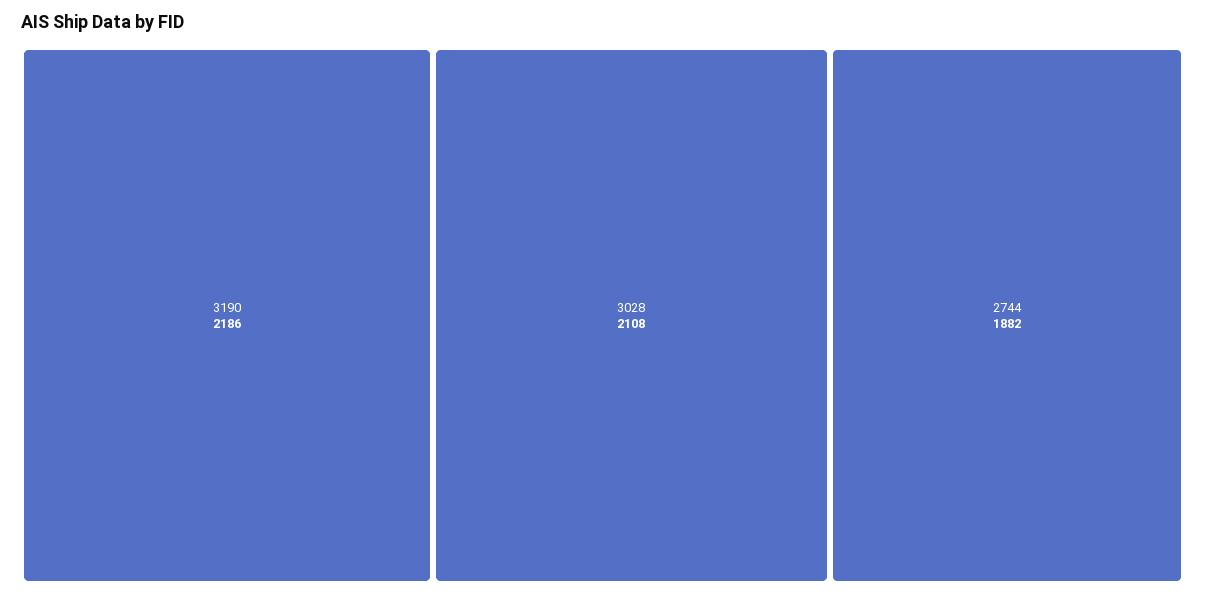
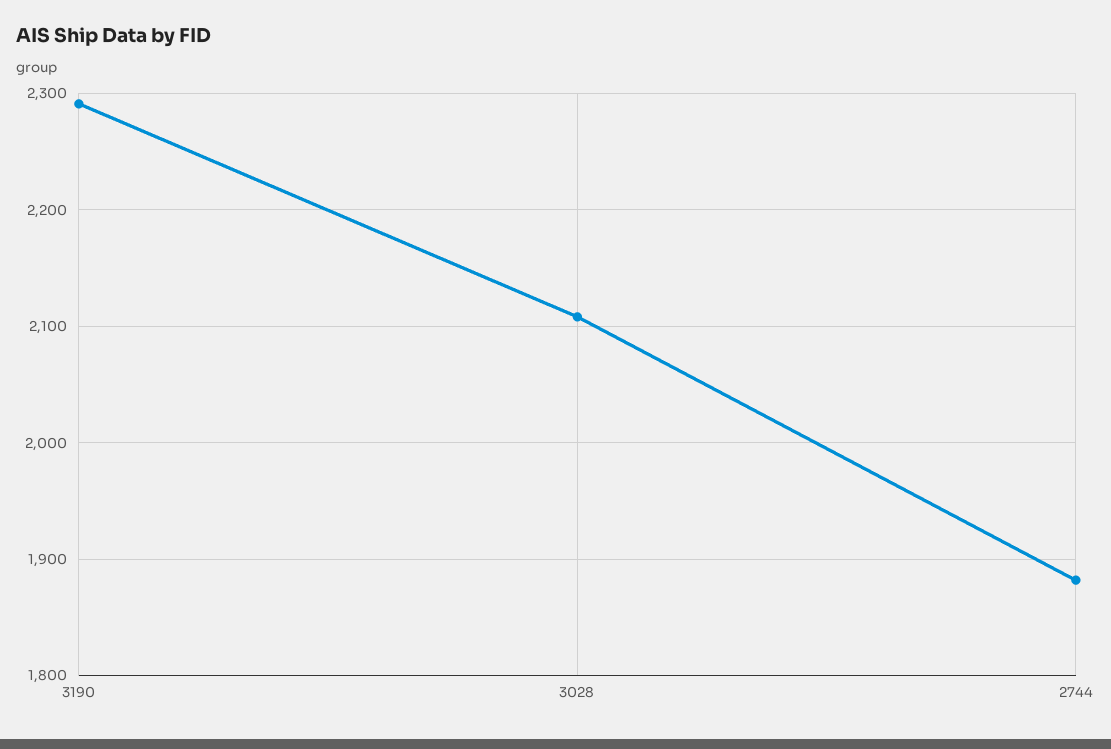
3190: 2186 -> 2290

